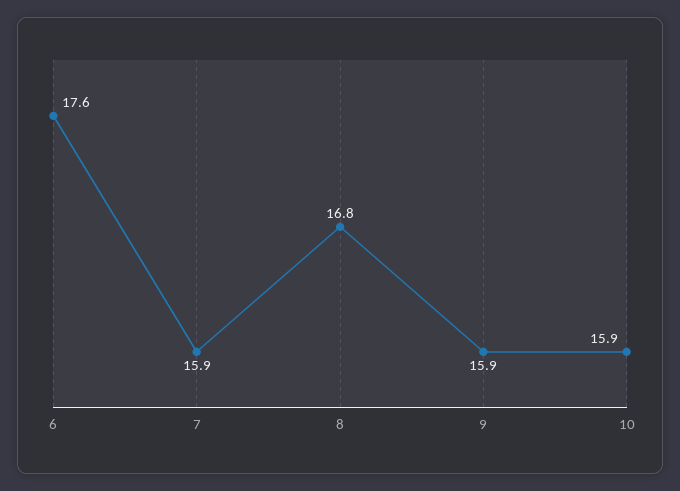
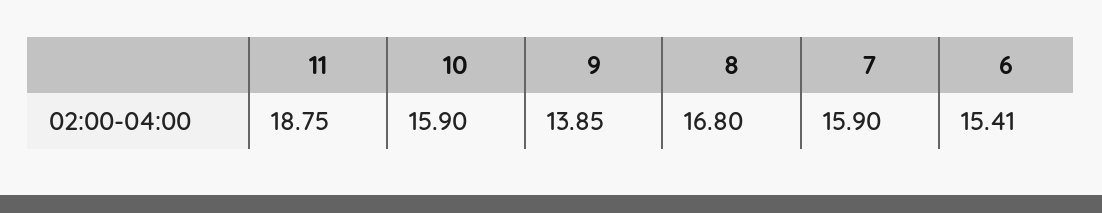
6: 17.6 -> 15.41
9: 15.9 -> 13.85
11: none -> 18.75

